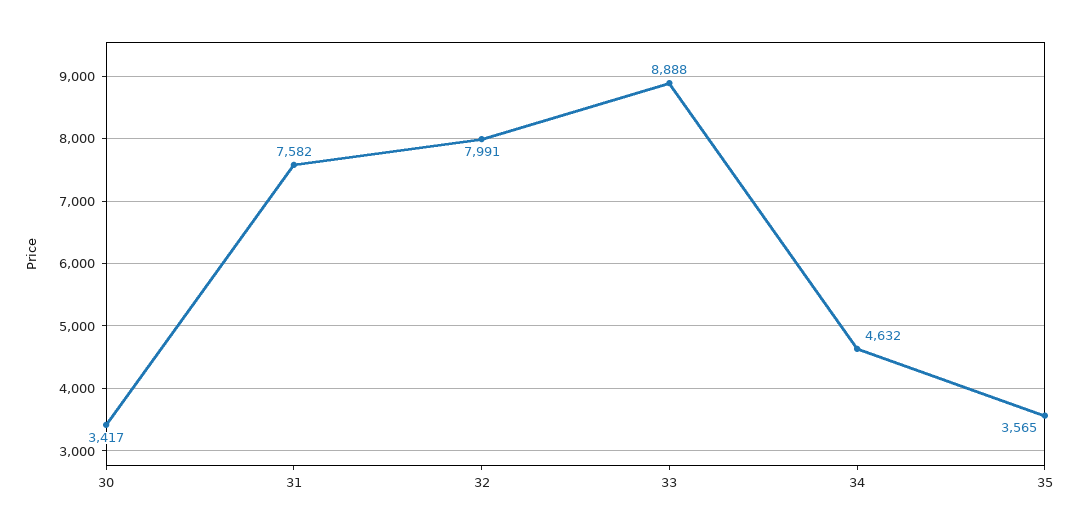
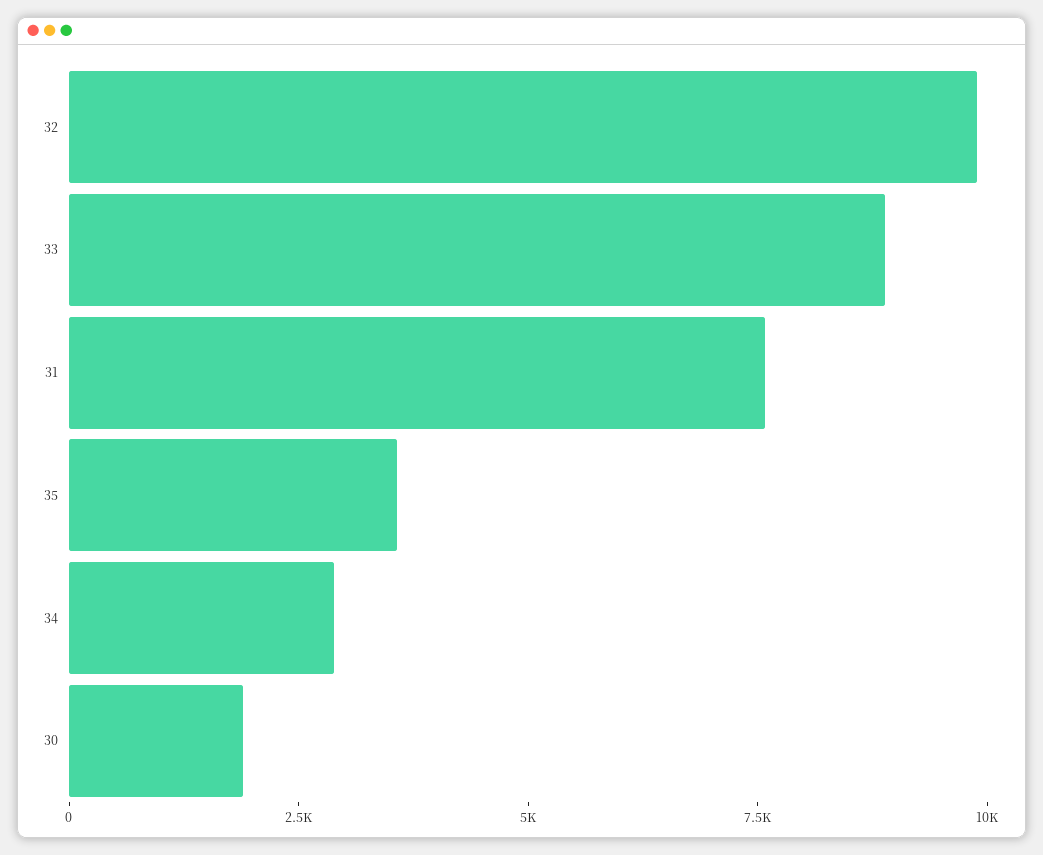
30: 3417 -> 2000
32: 7991 -> 10000
34: 4632 -> 3000

